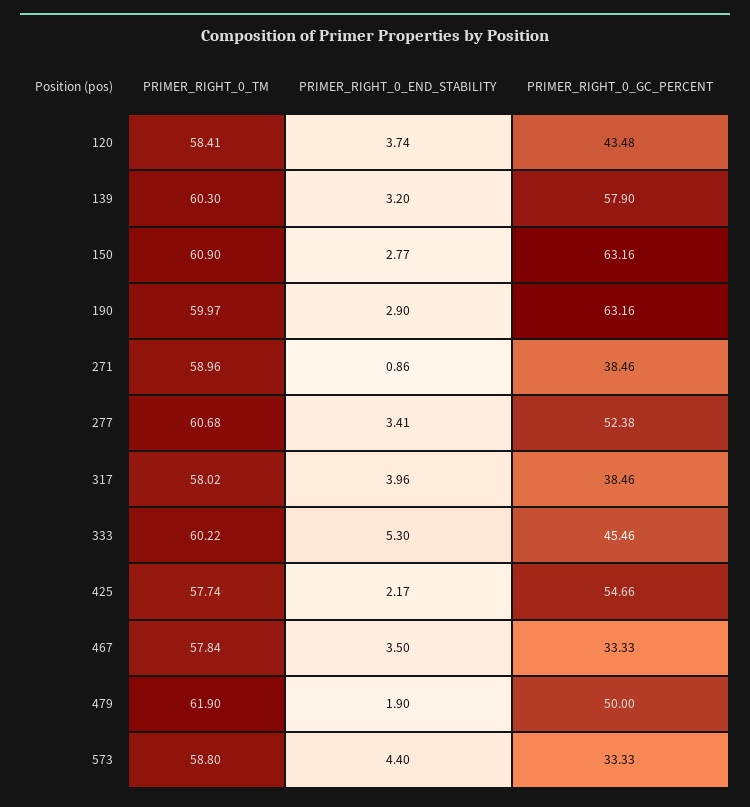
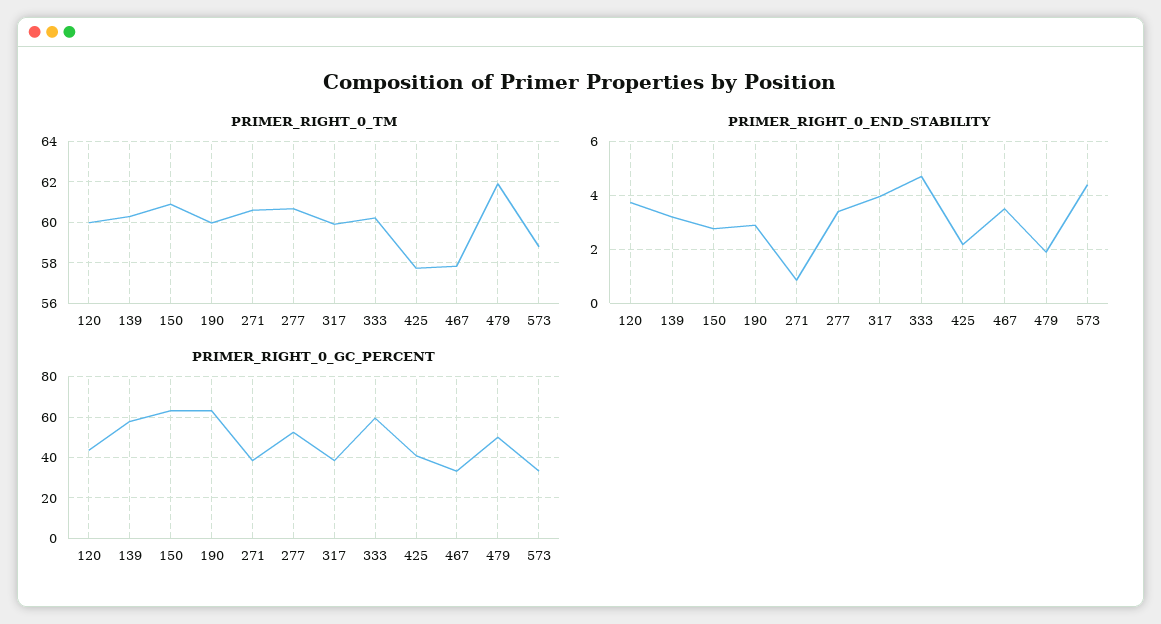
PRIMER_RIGHT_0_TM, 120: 58.41 -> 60
PRIMER_RIGHT_0_TM, 271: 58.96 -> 60.5
PRIMER_RIGHT_0_TM, 317: 58.02 -> 60
PRIMER_RIGHT_0_END_STABILITY, 333: 5.3 -> 4.75
PRIMER_RIGHT_0_GC_PERCENT, 333: 45.46 -> 60
PRIMER_RIGHT_0_GC_PERCENT, 425: 54.66 -> 40

